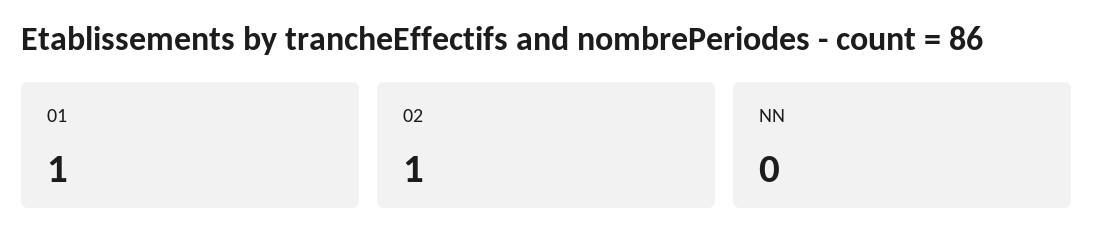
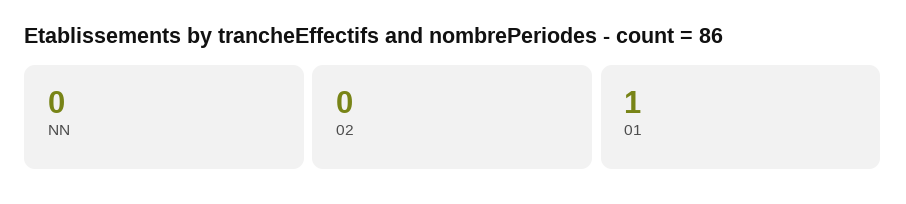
02: 1 -> 0

